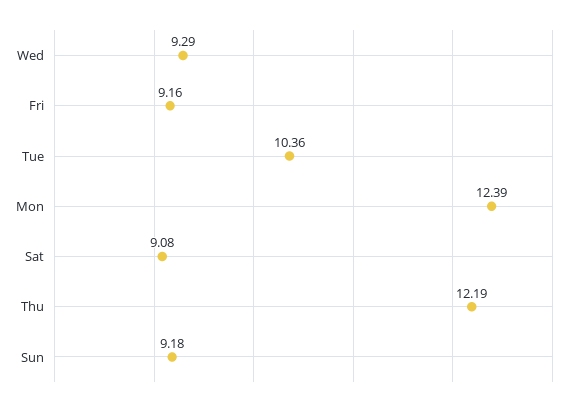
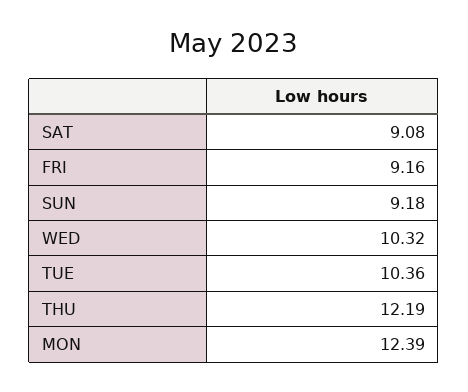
Wed: 9.29 -> 10.32

